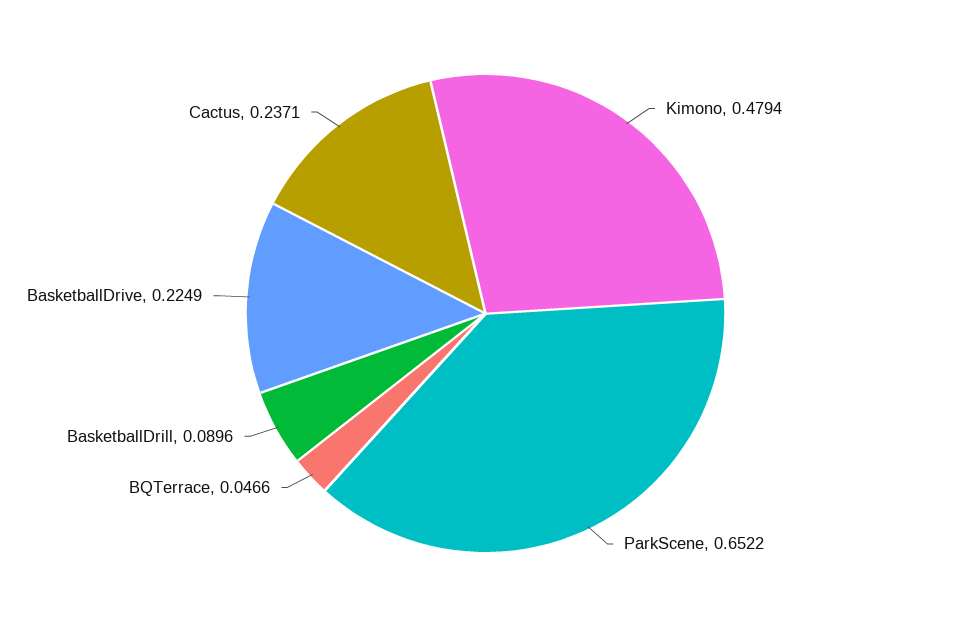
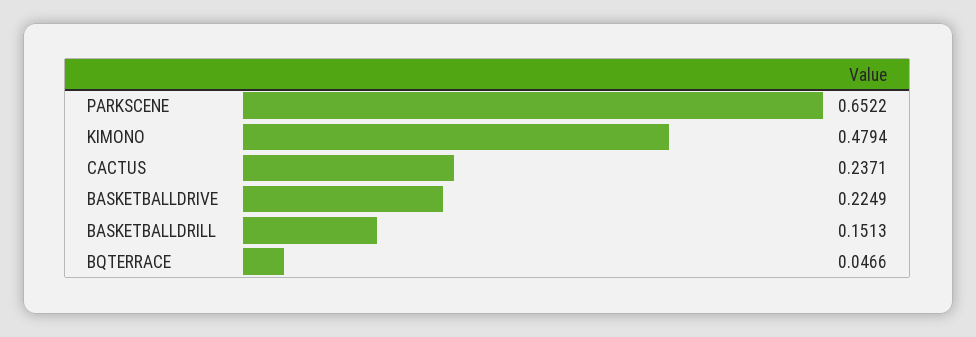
BasketballDrill: 0.0896 -> 0.1513

